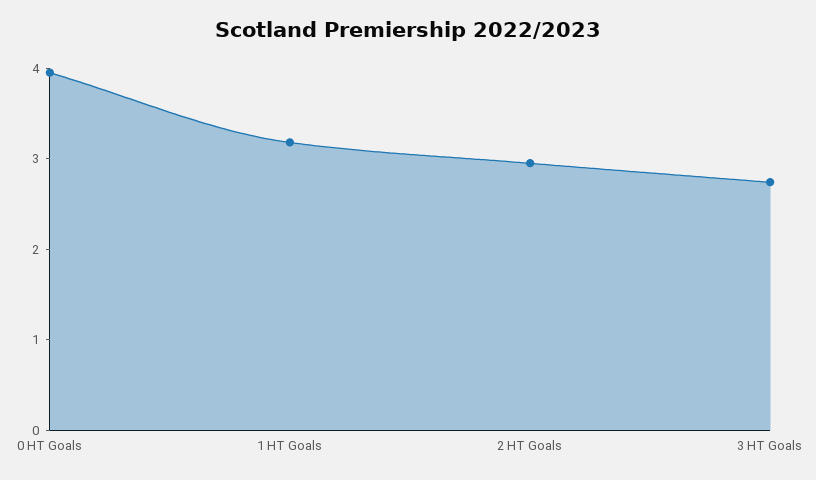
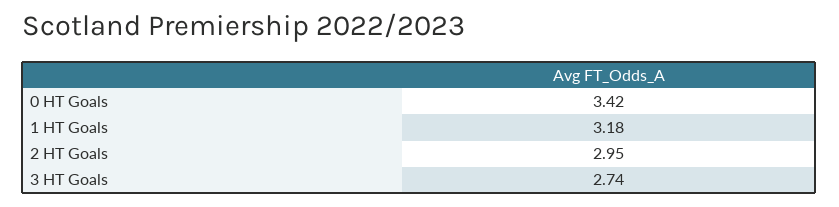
0 HT Goals: 4 -> 3.42

